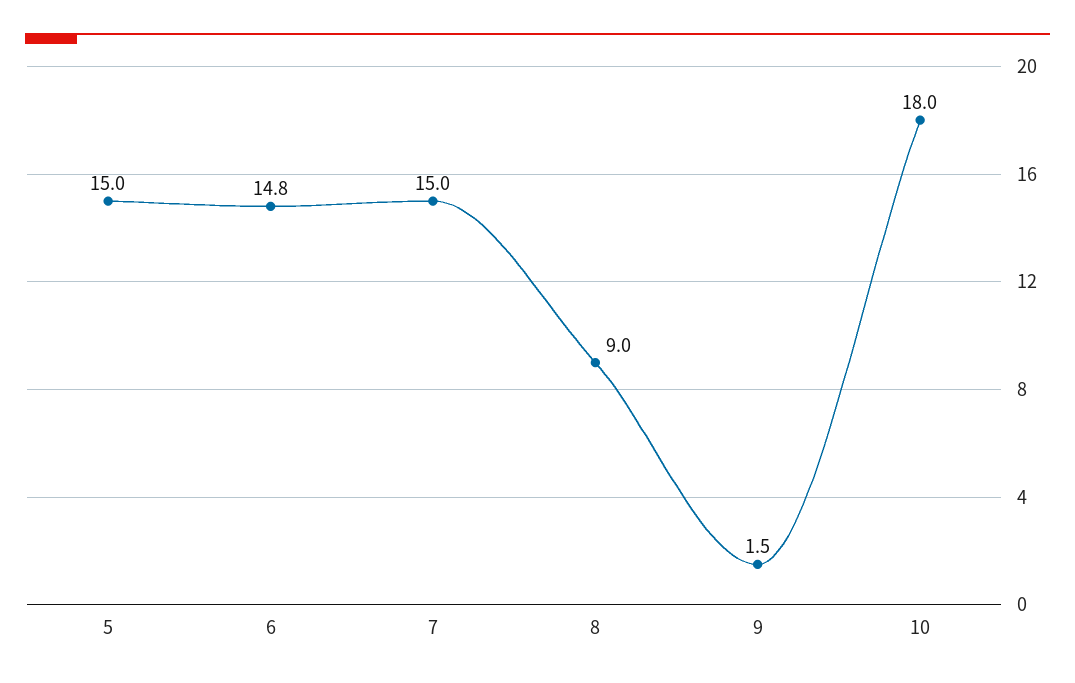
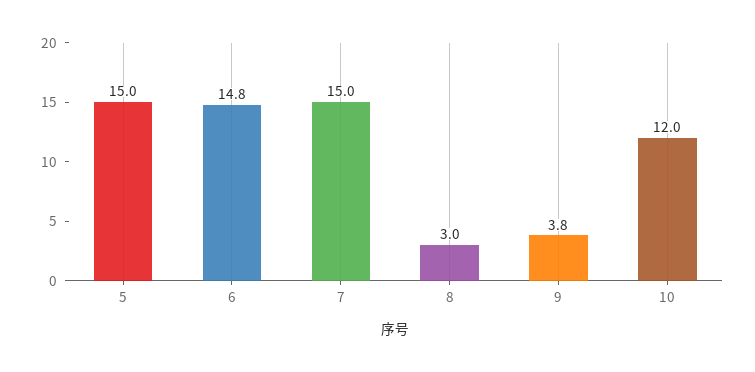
8: 9 -> 3
9: 1.5 -> 3.8
10: 18 -> 12

